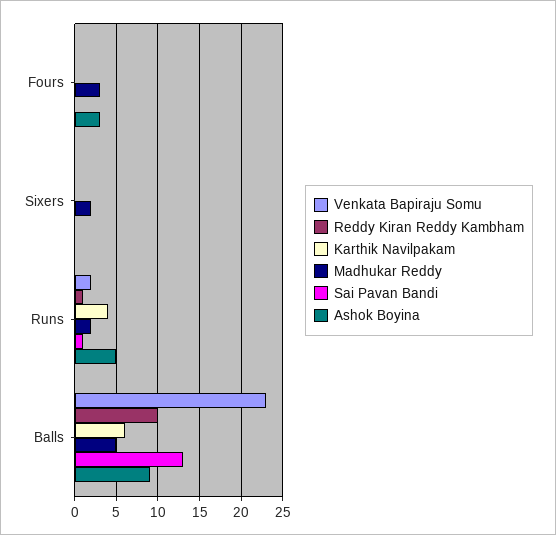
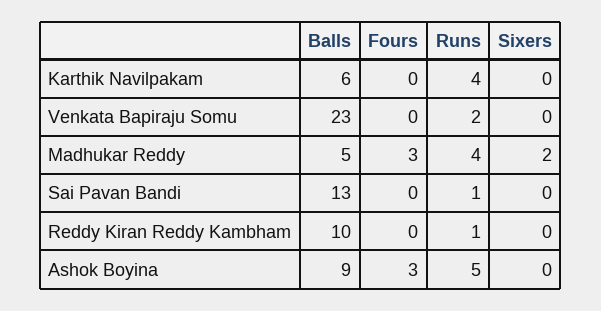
Madhukar Reddy, Runs: 2 -> 4

